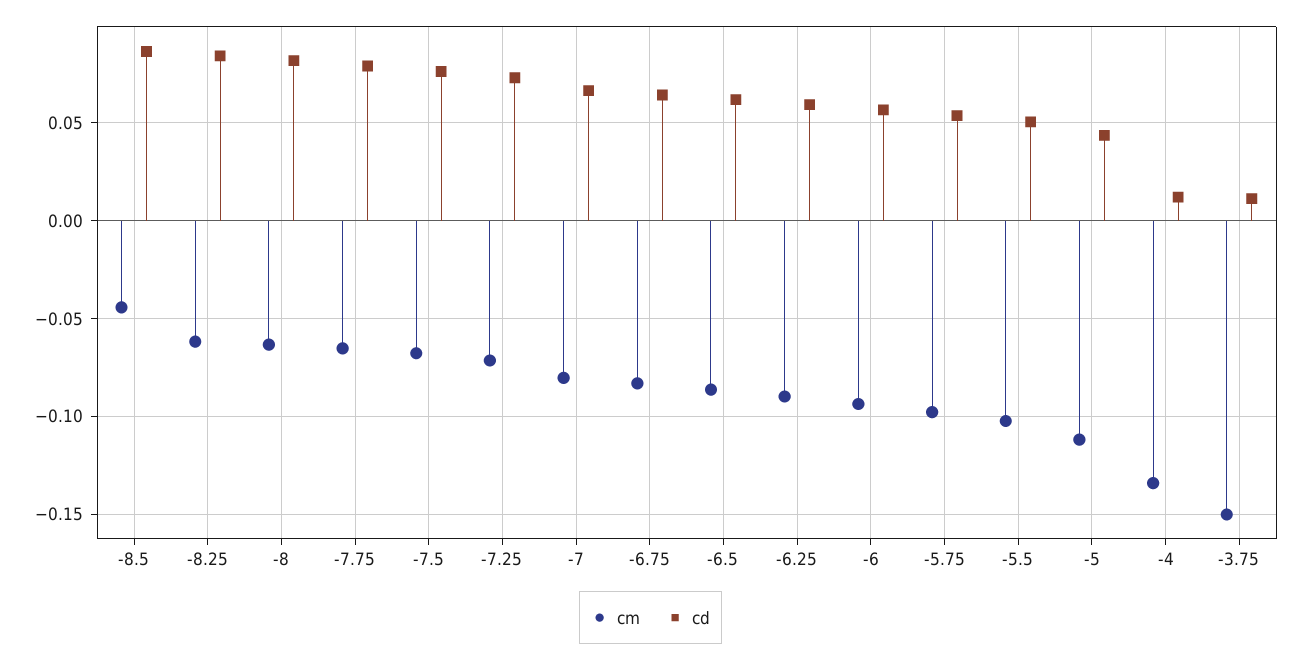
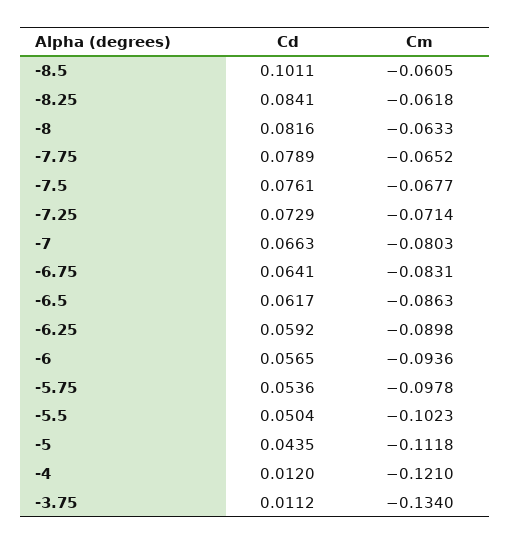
cm, -8.5: -0.045 -> -0.0605
cd, -8.5: 0.085 -> 0.1011
cm, -4: -0.135 -> -0.121
cm, -3.75: -0.15 -> -0.134

